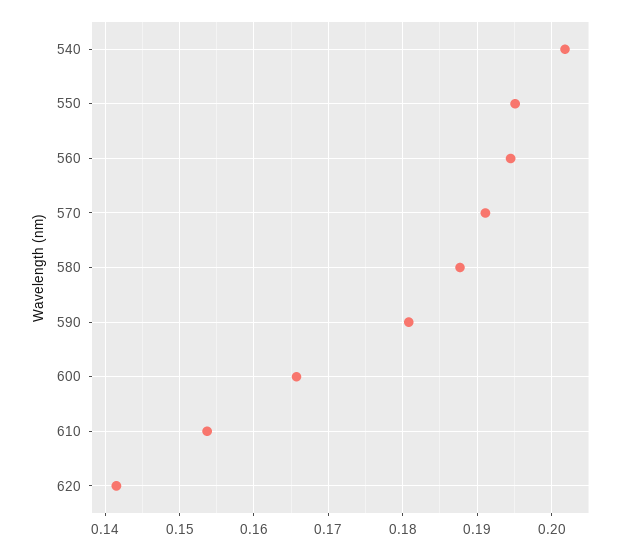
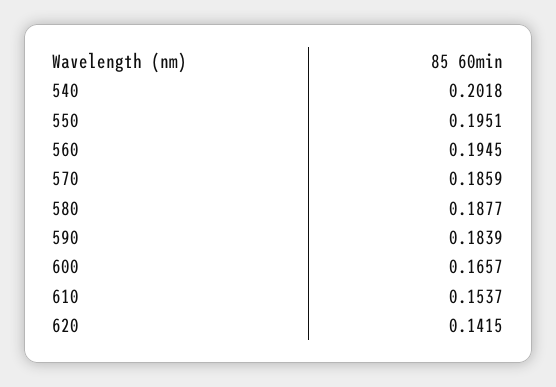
570: 0.191 -> 0.1859
590: 0.181 -> 0.1839

